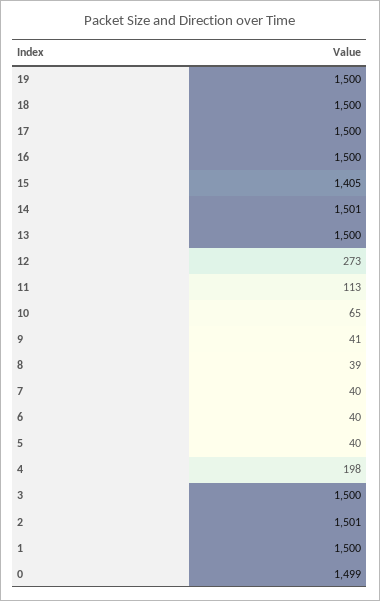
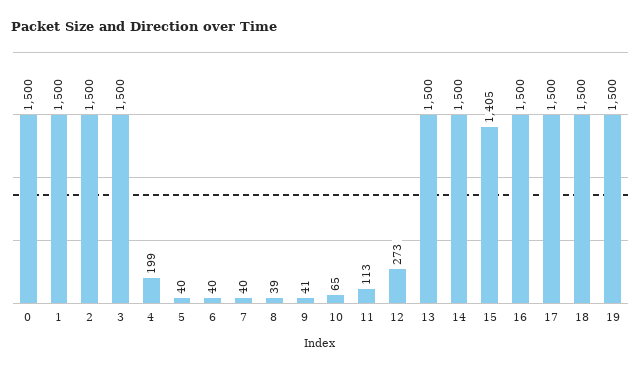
14: 1501 -> 1500
4: 198 -> 199
2: 1501 -> 1500
0: 1499 -> 1500

